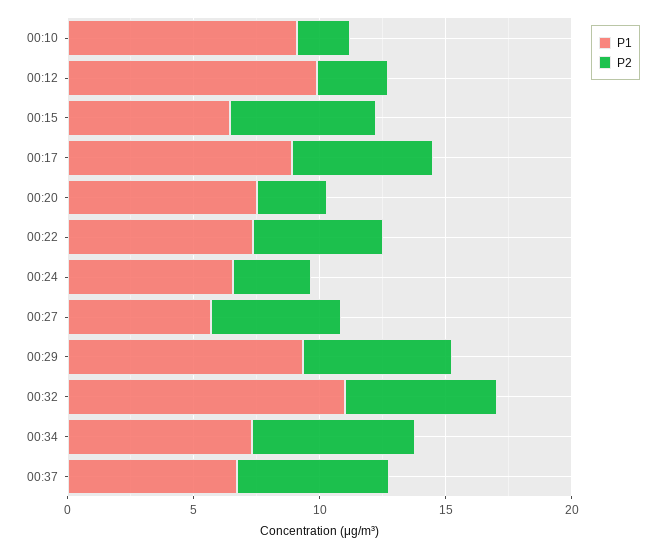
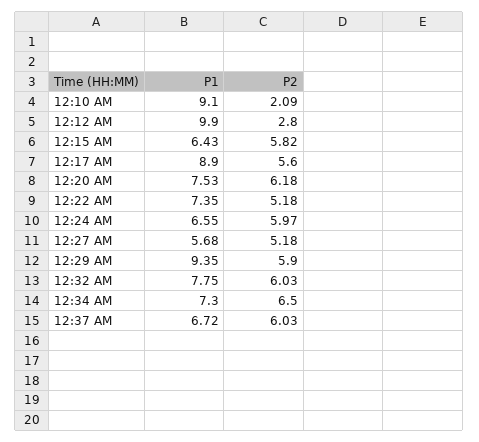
P2, 00:20: 3 -> 6.18
P2, 00:24: 3 -> 5.97
P1, 00:32: 11 -> 7.75

